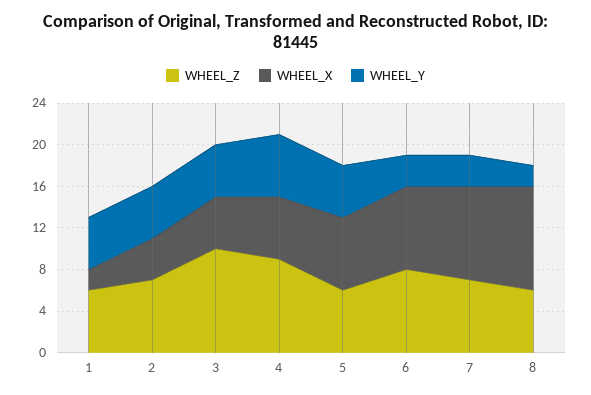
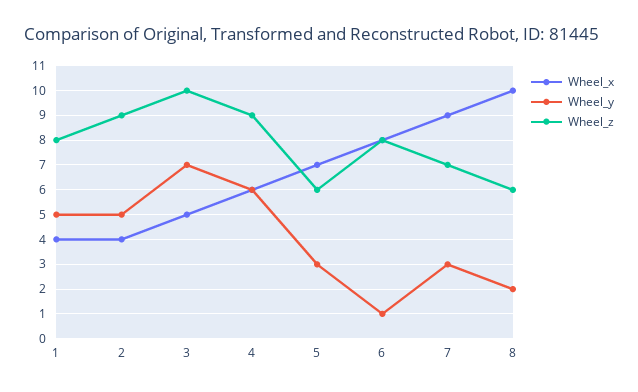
WHEEL_Z, 1: 6 -> 8
WHEEL_X, 1: 2 -> 4
WHEEL_Z, 2: 7 -> 9
WHEEL_Y, 3: 5 -> 7
WHEEL_Y, 5: 5 -> 3
WHEEL_Y, 6: 3 -> 1

